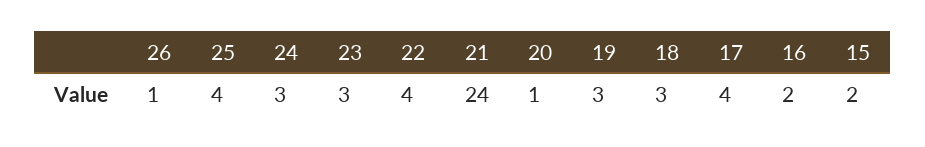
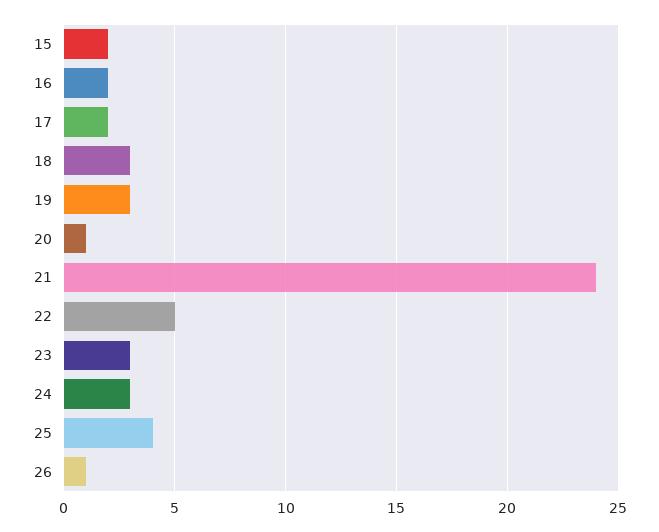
22: 4 -> 5
17: 4 -> 2

